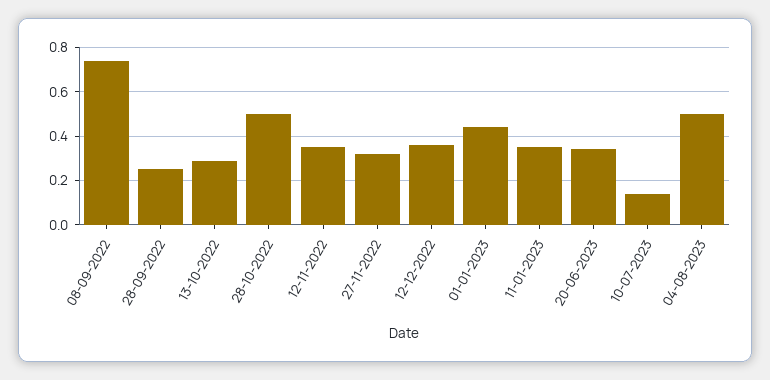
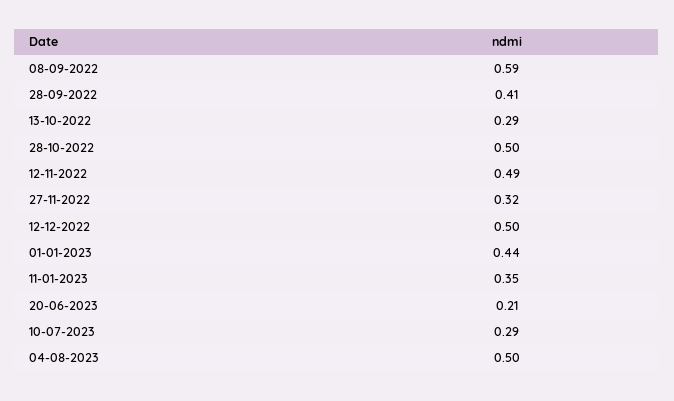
08-09-2022: 0.75 -> 0.59
28-09-2022: 0.25 -> 0.41
12-11-2022: 0.35 -> 0.49
12-12-2022: 0.35 -> 0.5
20-06-2023: 0.35 -> 0.21
10-07-2023: 0.15 -> 0.29

